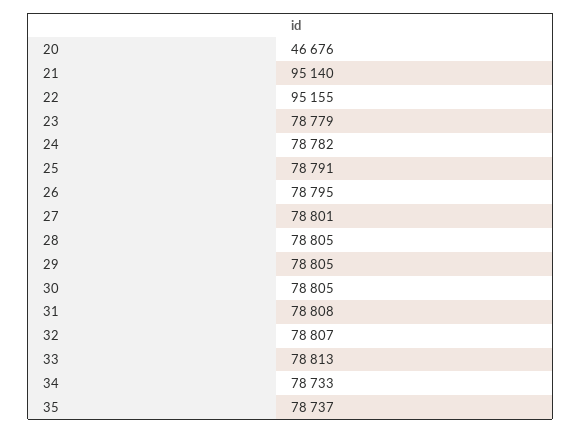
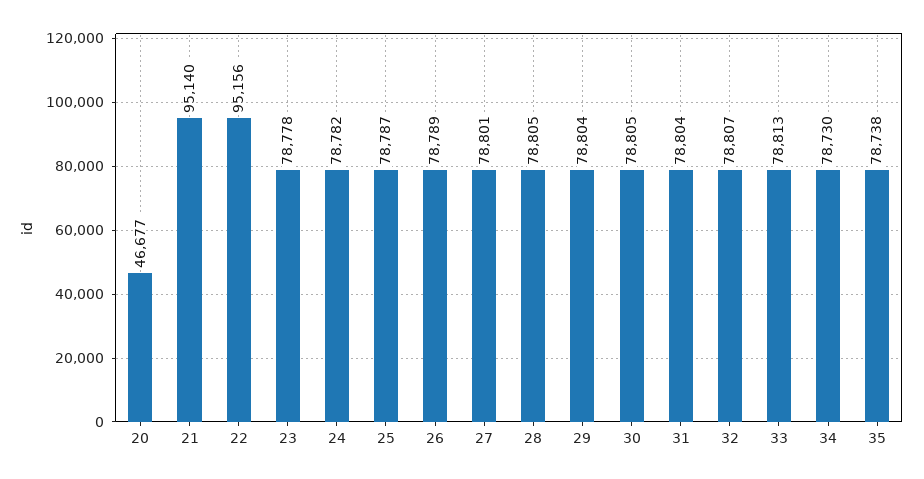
20: 46676 -> 46677
22: 95155 -> 95156
23: 78779 -> 78778
25: 78791 -> 78787
26: 78795 -> 78789
29: 78805 -> 78804
31: 78808 -> 78804
34: 78733 -> 78730
35: 78737 -> 78738

